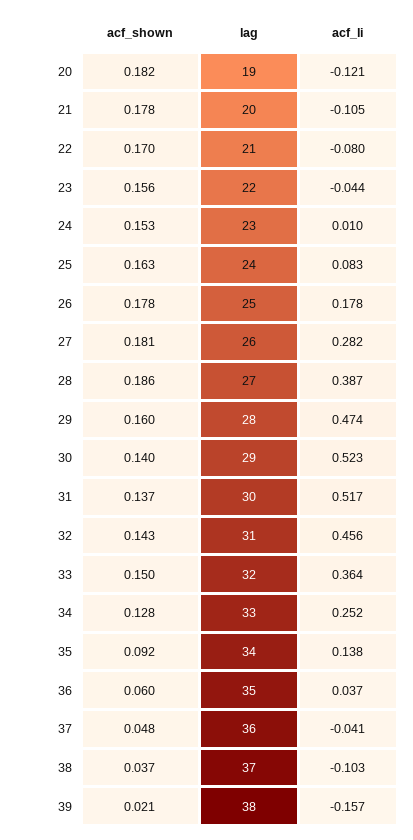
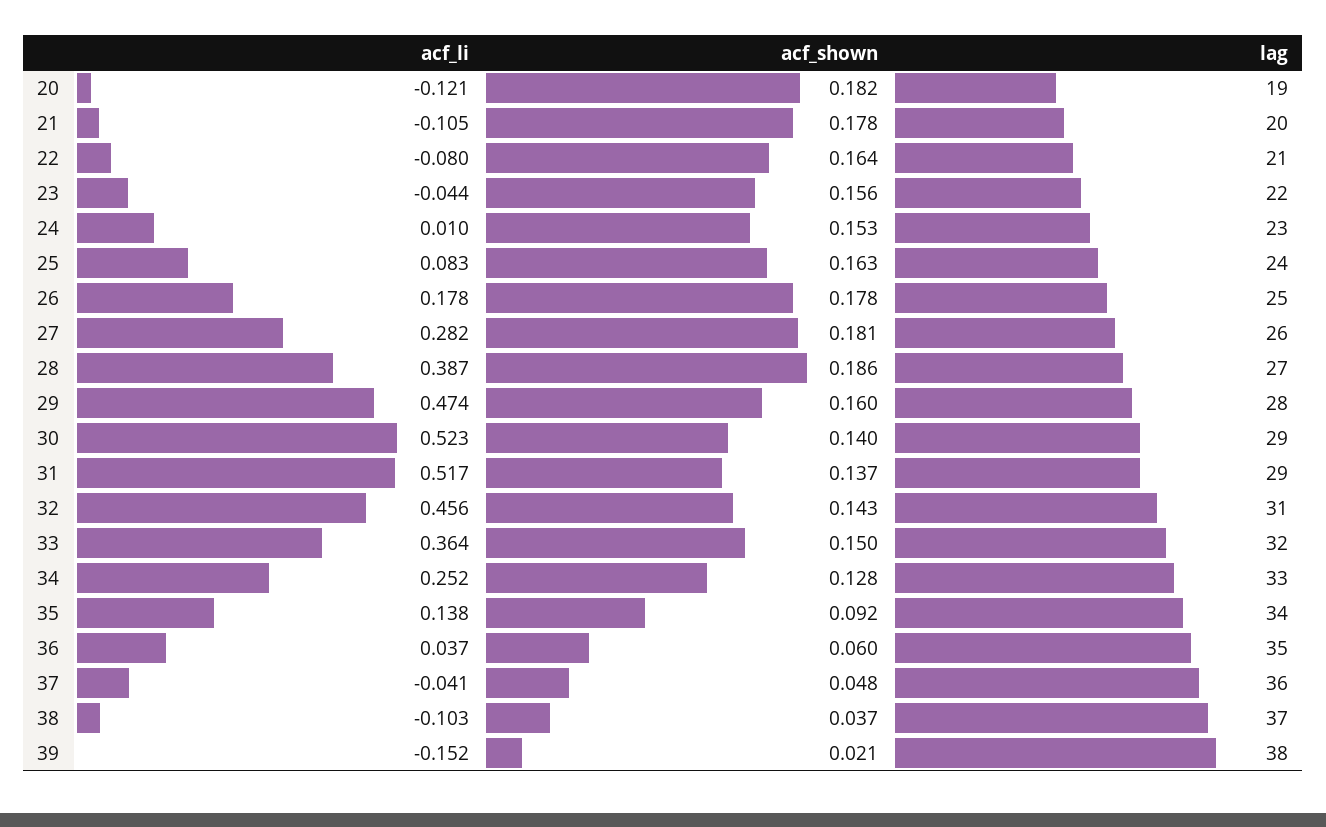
acf_shown, 22: 0.17 -> 0.164
lag, 31: 30 -> 29
acf_li, 39: -0.157 -> -0.152

